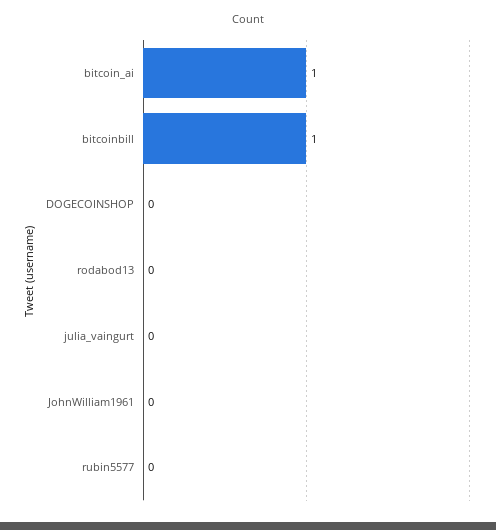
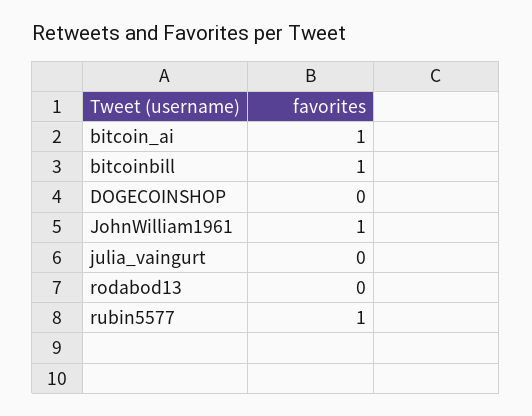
JohnWilliam1961: 0 -> 1
rubin5577: 0 -> 1

